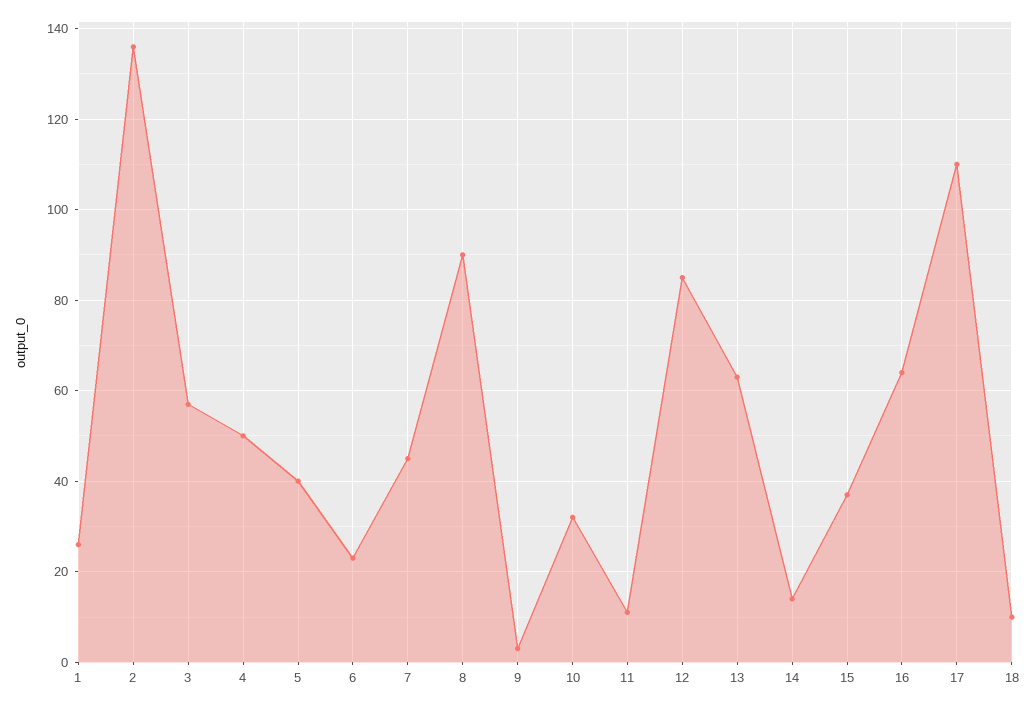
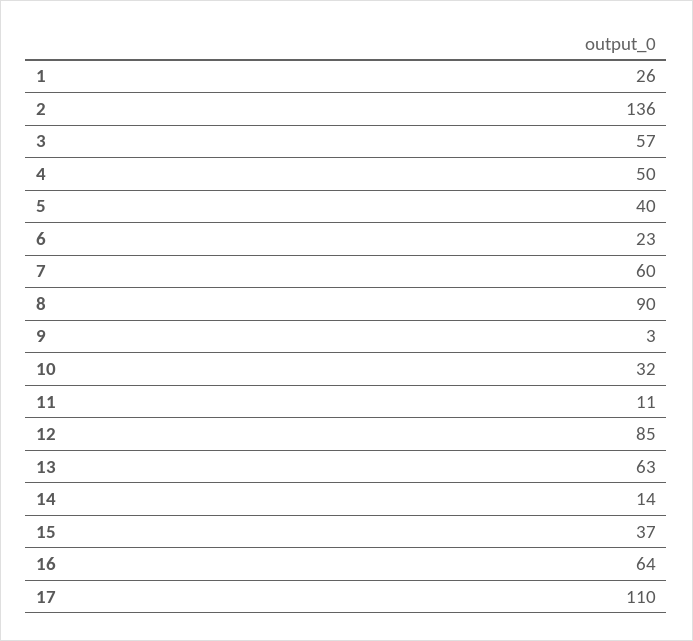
7: 45 -> 60
18: 10 -> none

